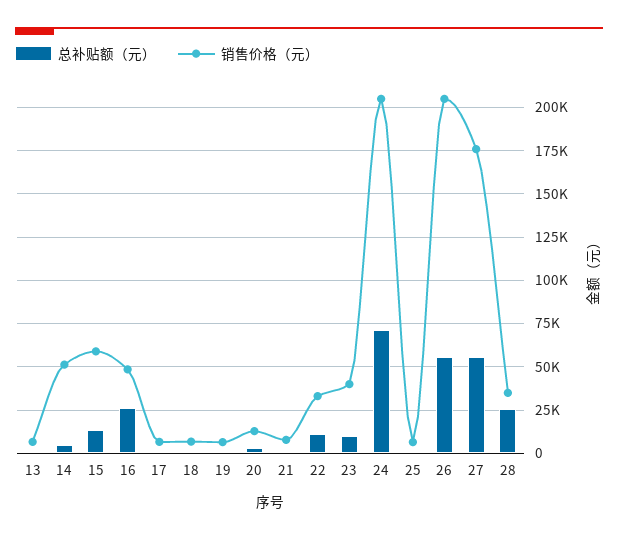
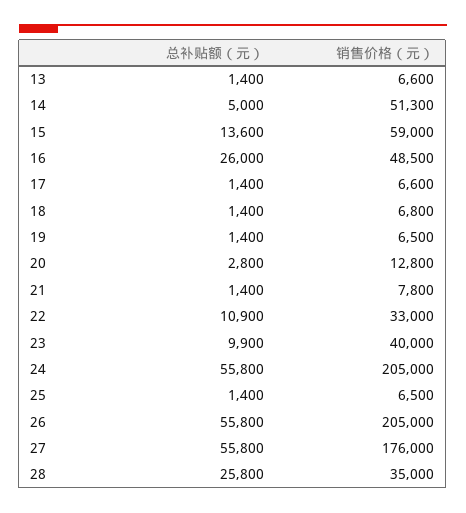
总补贴额（元）, 24: 70000 -> 55800

